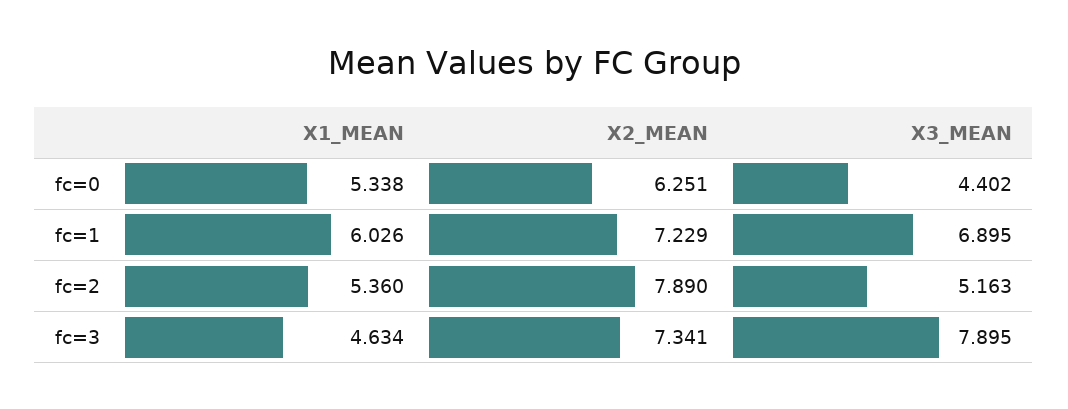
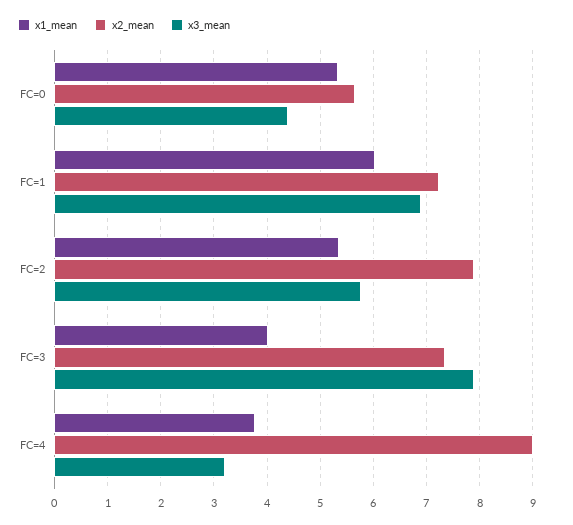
X2_MEAN, fc=0: 6.251 -> 5.6
X3_MEAN, fc=2: 5.163 -> 5.8
X1_MEAN, fc=3: 4.634 -> 4
X1_MEAN, FC=4: none -> 3.8
X2_MEAN, FC=4: none -> 9
X3_MEAN, FC=4: none -> 3.2

